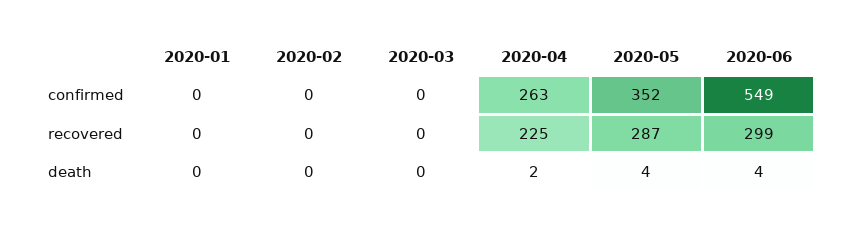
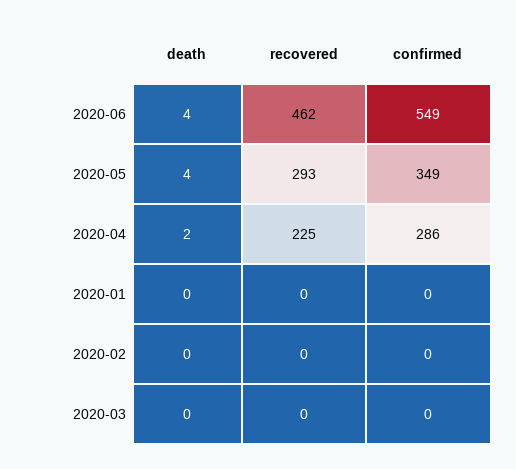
2020-04, confirmed: 263 -> 286
2020-05, confirmed: 352 -> 349
2020-05, recovered: 287 -> 293
2020-06, recovered: 299 -> 462

